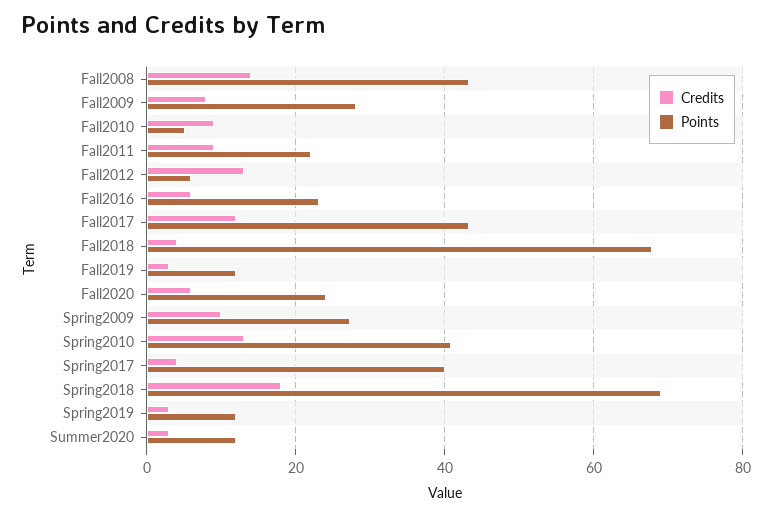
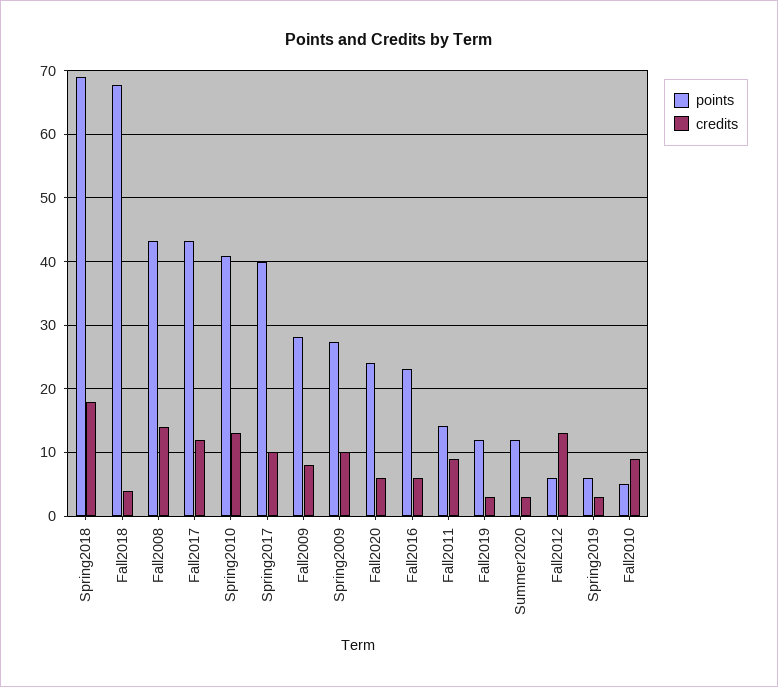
Points, Fall2011: 22 -> 14
Credits, Spring2017: 4 -> 10
Points, Spring2019: 12 -> 6

